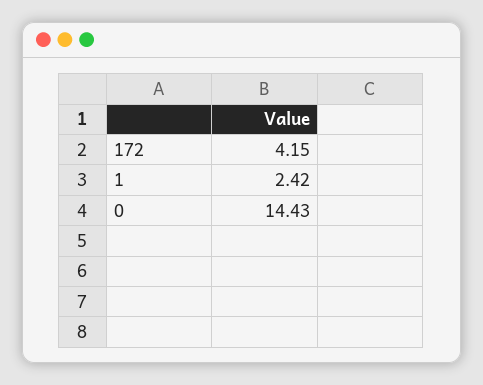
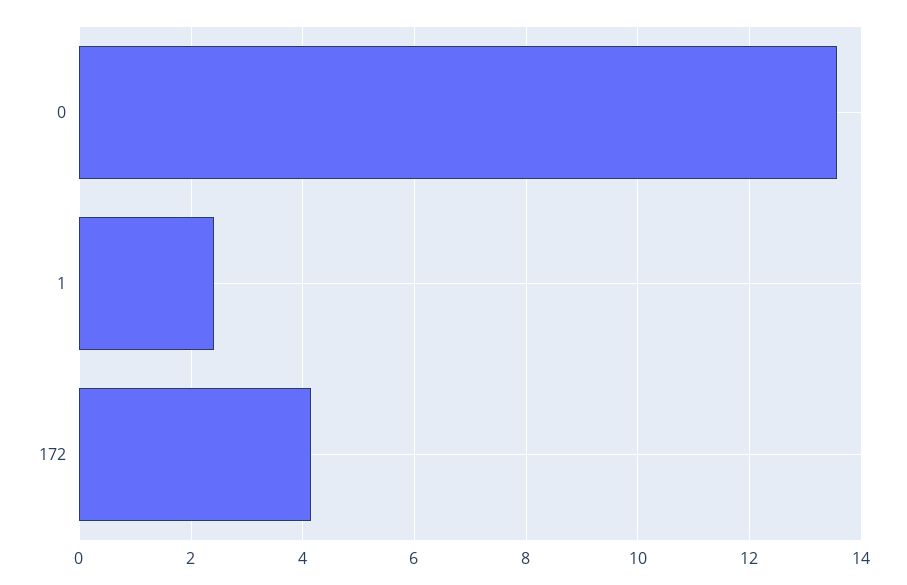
0: 14.43 -> 13.6

